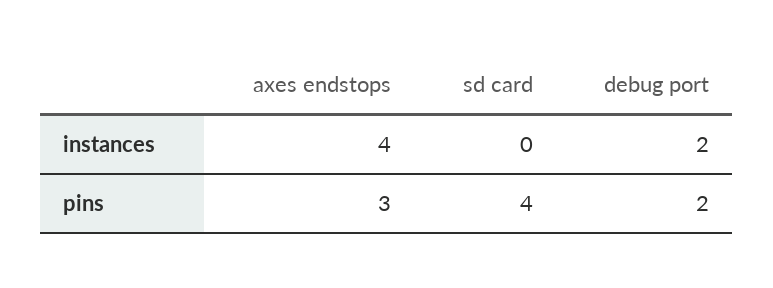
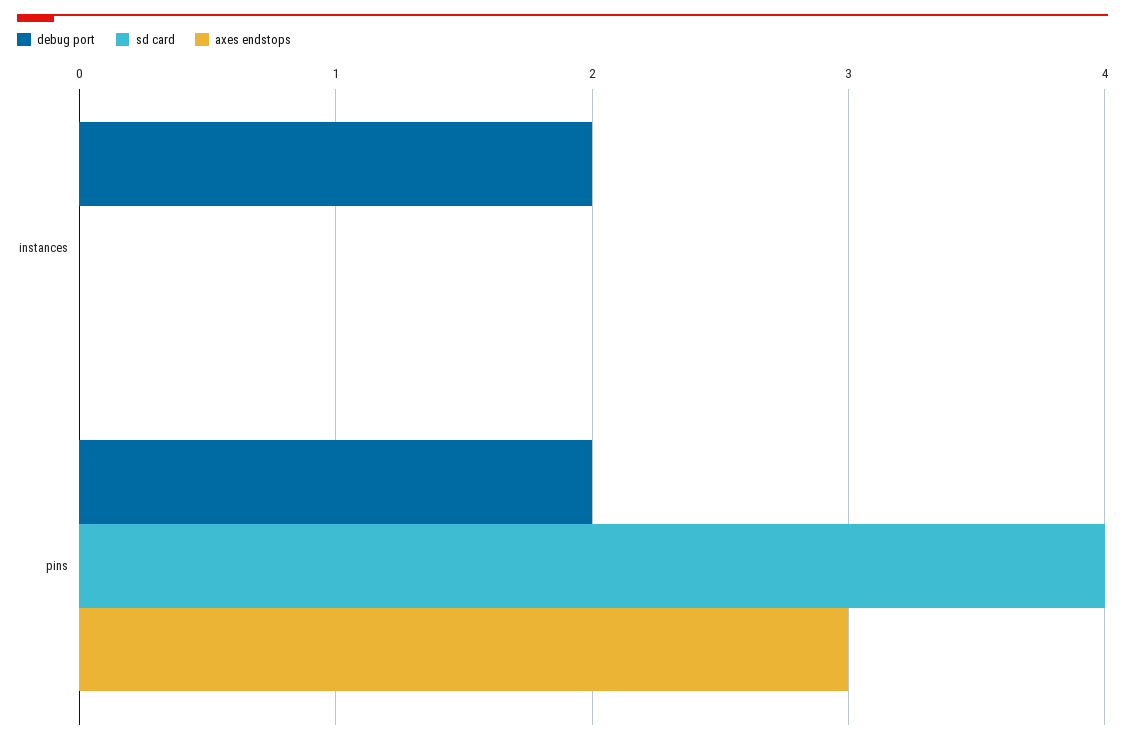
axes endstops, instances: 4 -> 0

